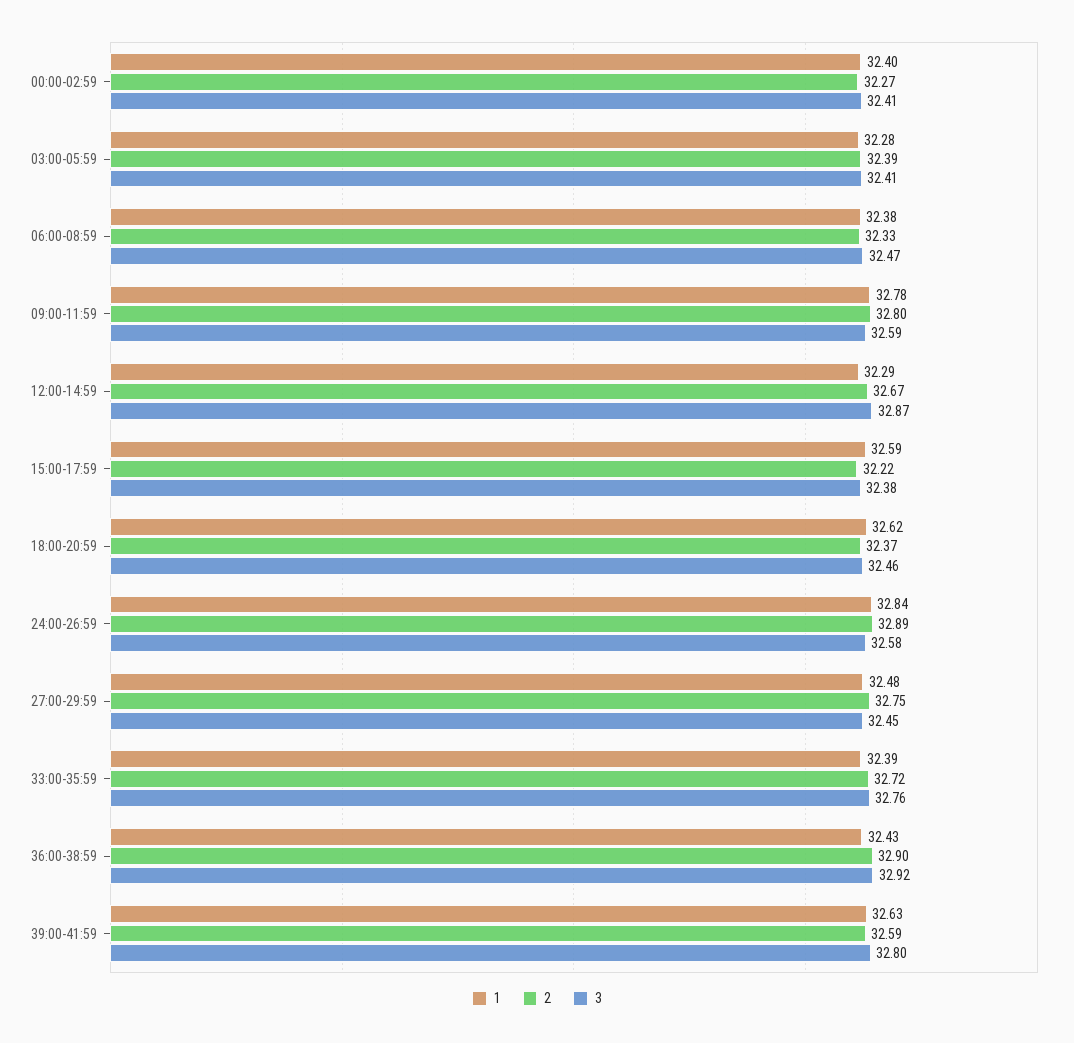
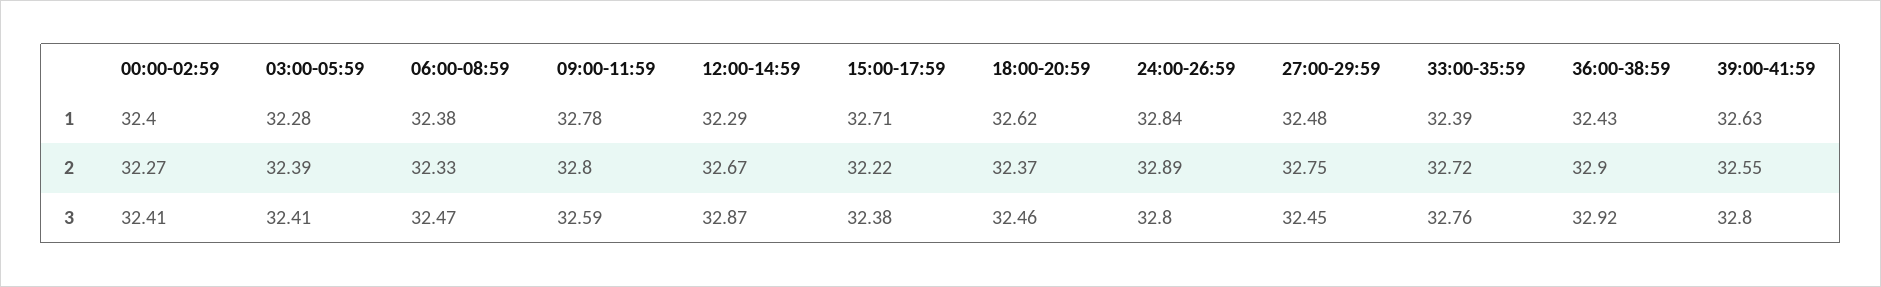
1, 15:00-17:59: 32.59 -> 32.71
3, 24:00-26:59: 32.58 -> 32.8
2, 39:00-41:59: 32.59 -> 32.55

